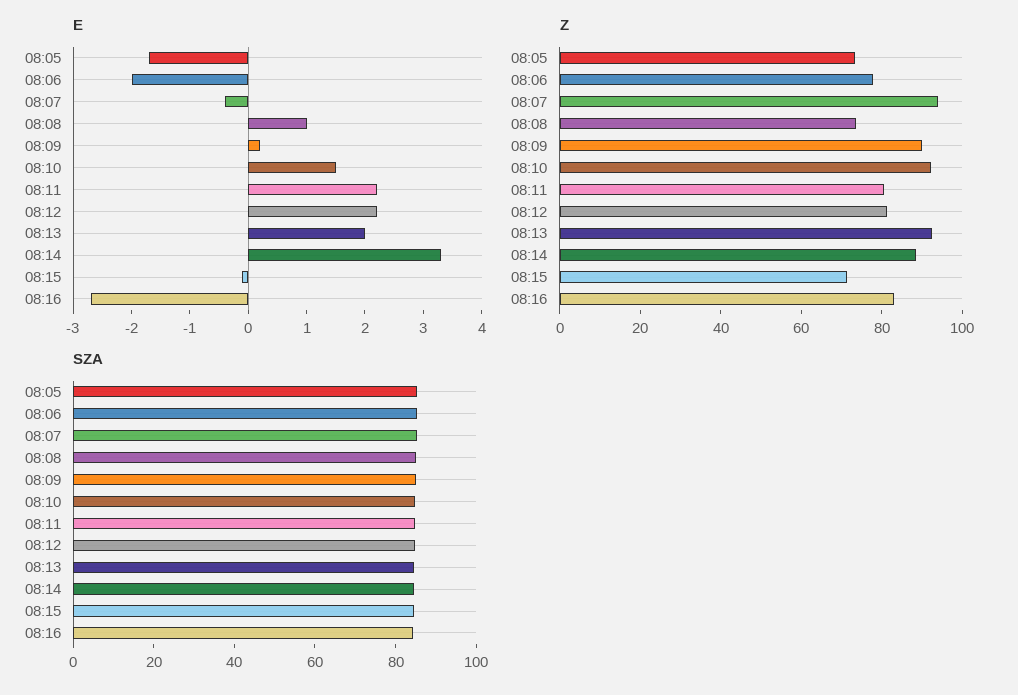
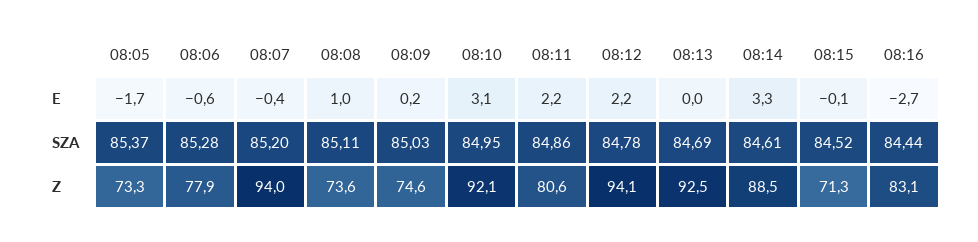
E, 08:06: -2 -> -0.6
E, 08:10: 1.5 -> 3.1
E, 08:13: 2 -> 0
Z, 08:09: 90 -> 74.6
Z, 08:12: 80 -> 94.1

